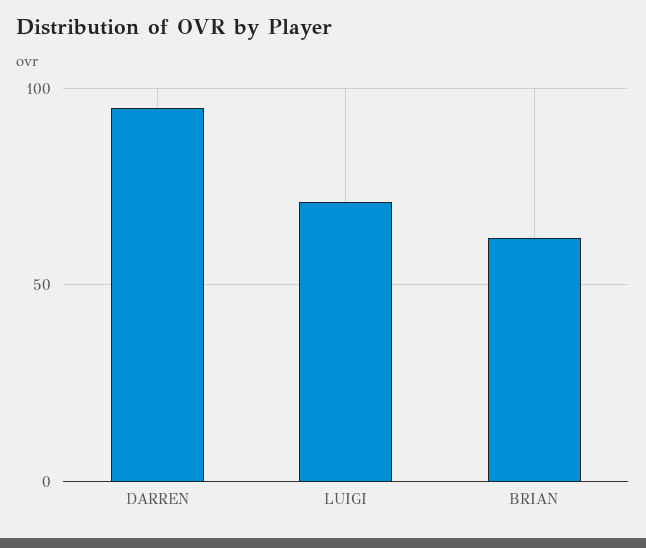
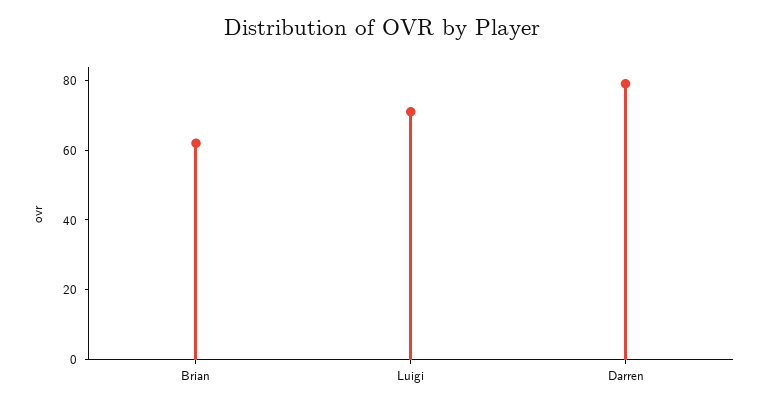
DARREN: 95 -> 80

